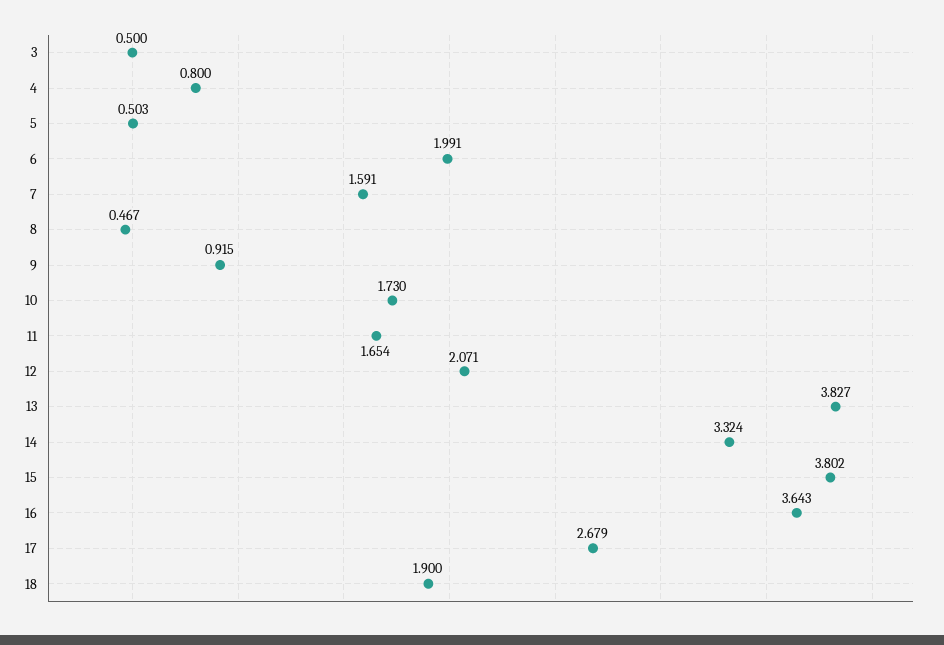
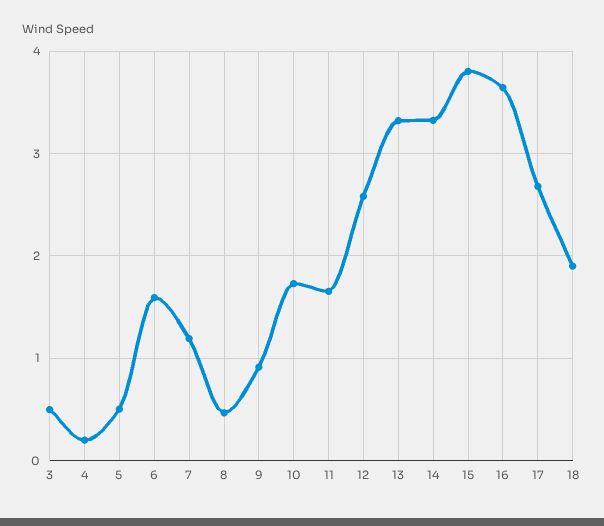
4: 0.8 -> 0.2
6: 1.991 -> 1.6
7: 1.591 -> 1.2
12: 2.071 -> 2.6
13: 3.827 -> 3.3

